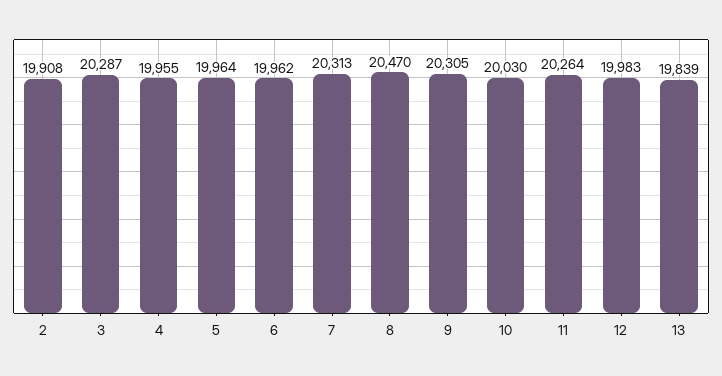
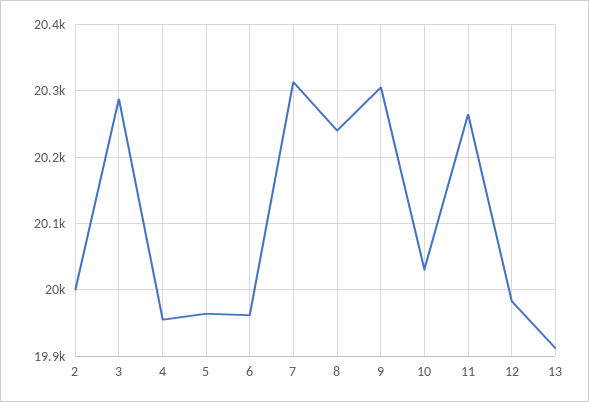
2: 19908 -> 20000
8: 20470 -> 20240
13: 19839 -> 19910

